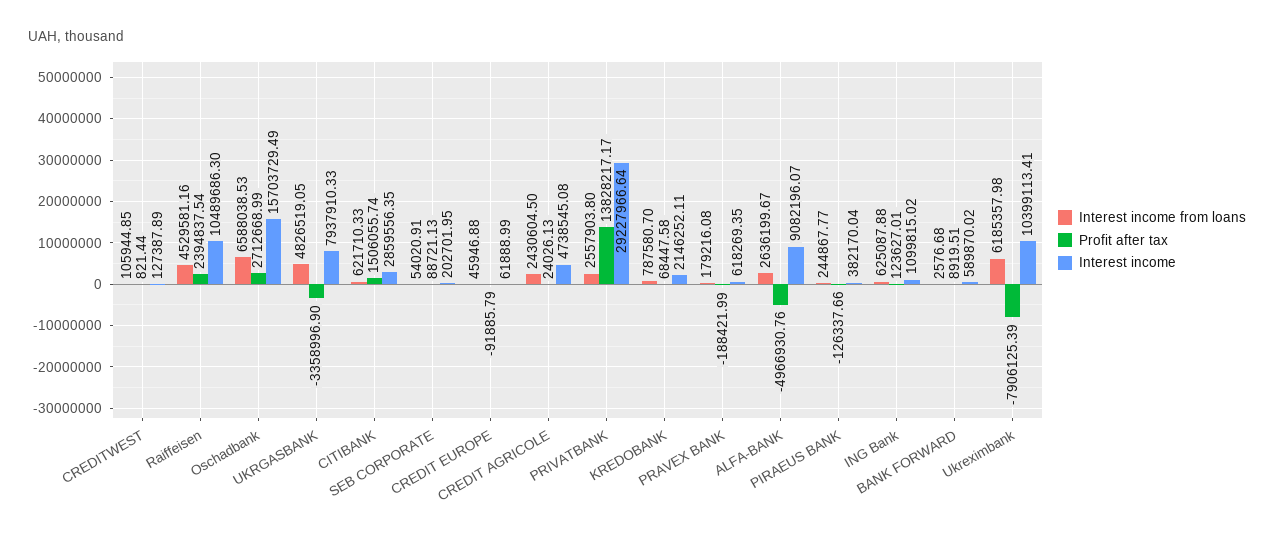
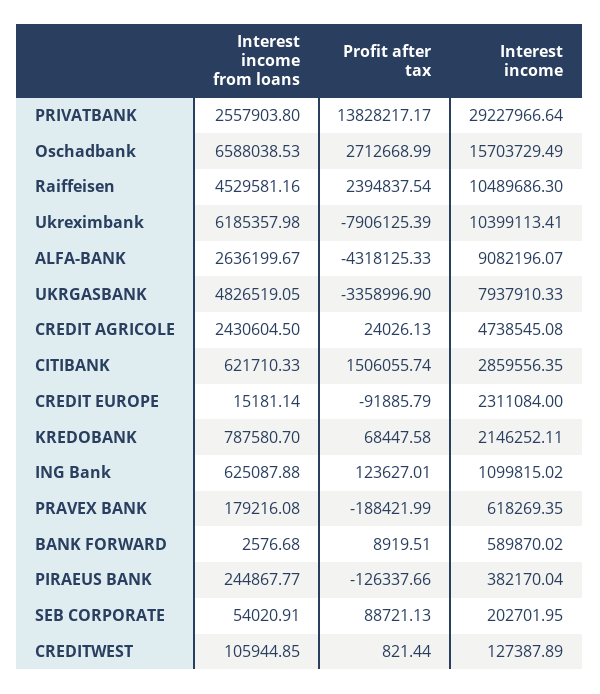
Interest income from loans, CREDIT EUROPE: 45946.88 -> 15181.14
Interest income, CREDIT EUROPE: 61888.99 -> 2311084
Profit after tax, ALFA-BANK: -4966930.76 -> -4318125.33

